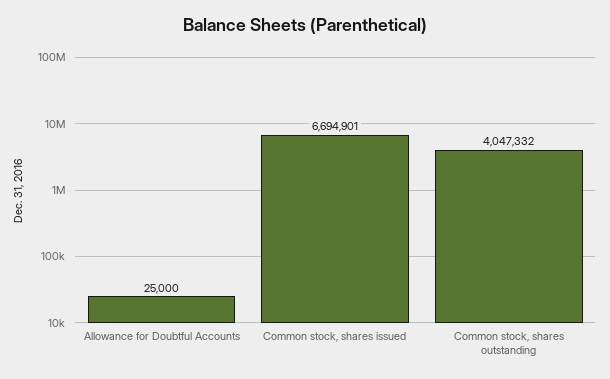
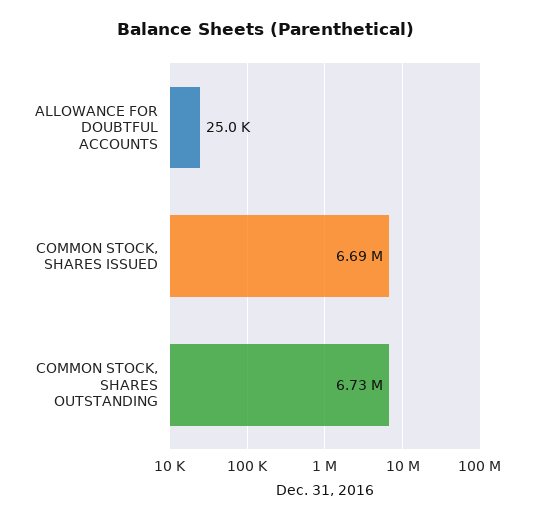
Common stock, shares outstanding: 4047332 -> 6730000

